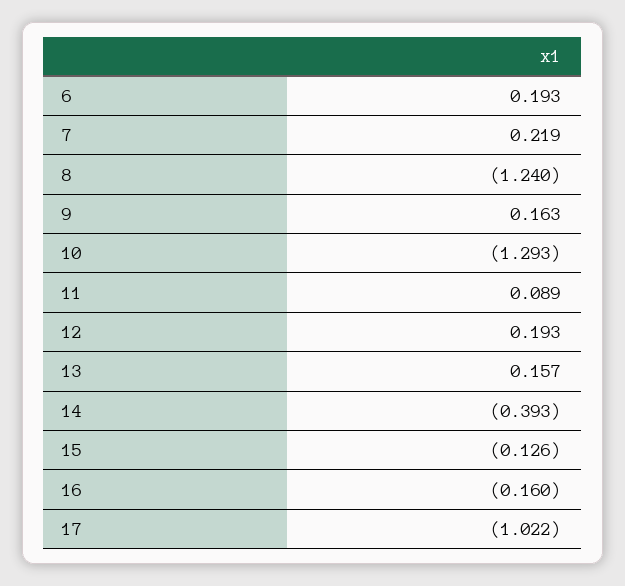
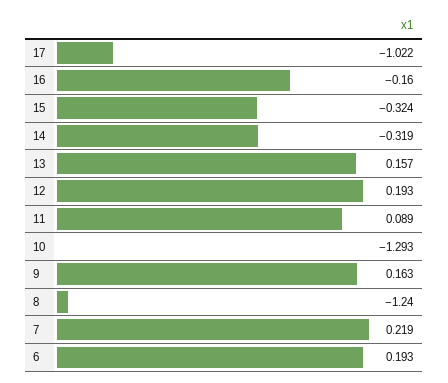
14: -0.393 -> -0.319
15: -0.126 -> -0.324

